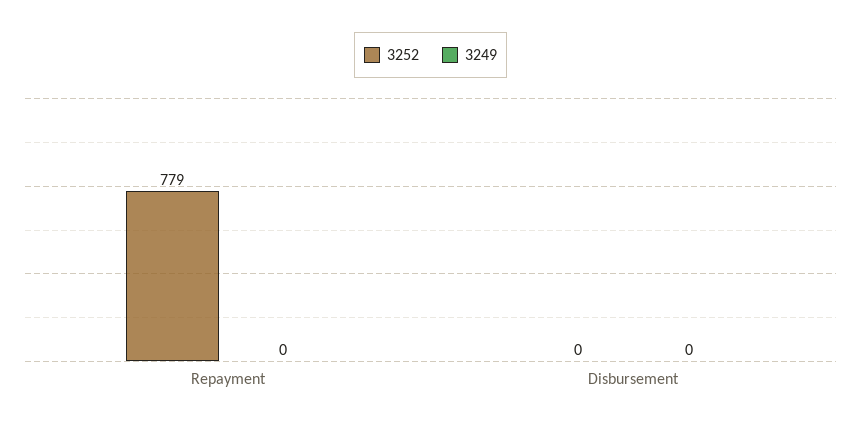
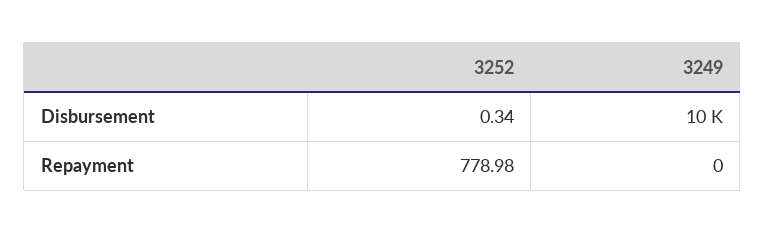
3252, Disbursement: 0 -> 0.34
3249, Disbursement: 0 -> 10000

